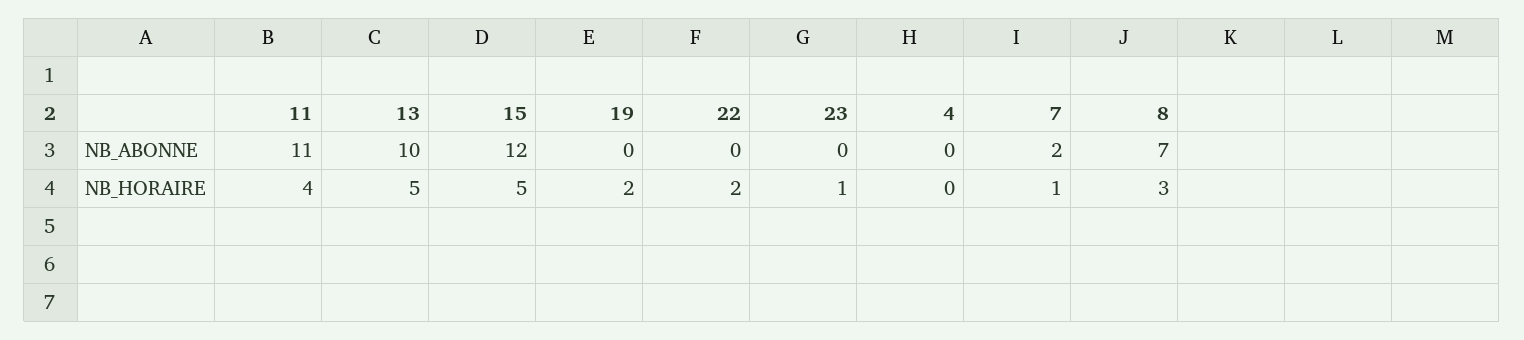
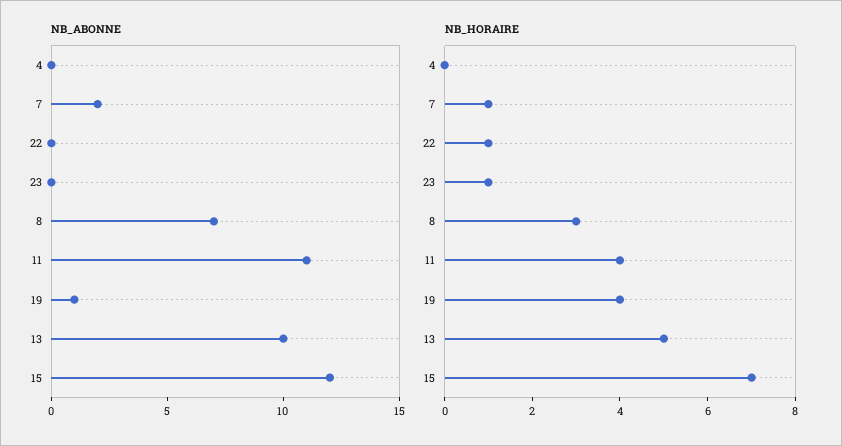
NB_ABONNE, 19: 0 -> 1
NB_HORAIRE, 15: 5 -> 7
NB_HORAIRE, 19: 2 -> 4
NB_HORAIRE, 22: 2 -> 1

